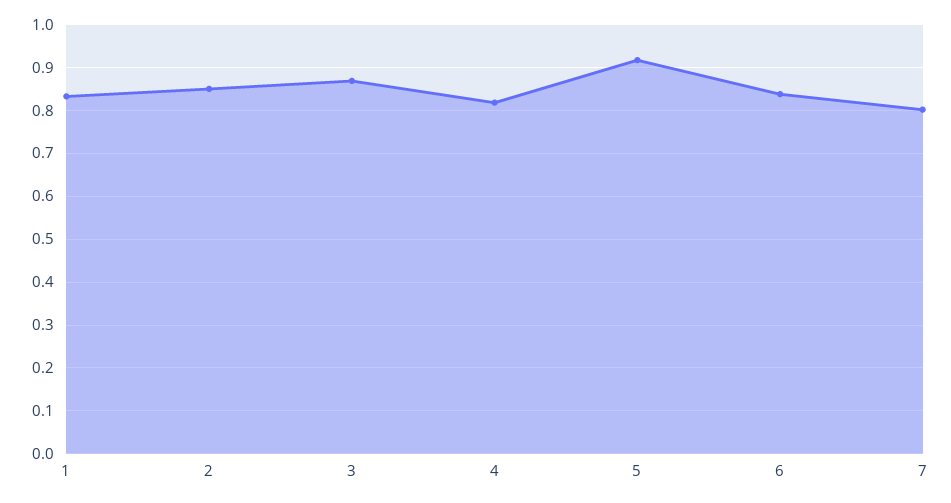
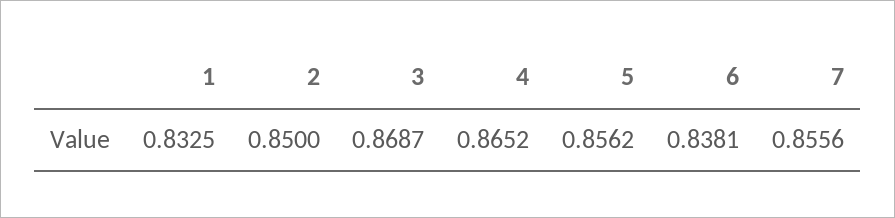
4: 0.82 -> 0.8652
5: 0.92 -> 0.8562
7: 0.8 -> 0.8556

